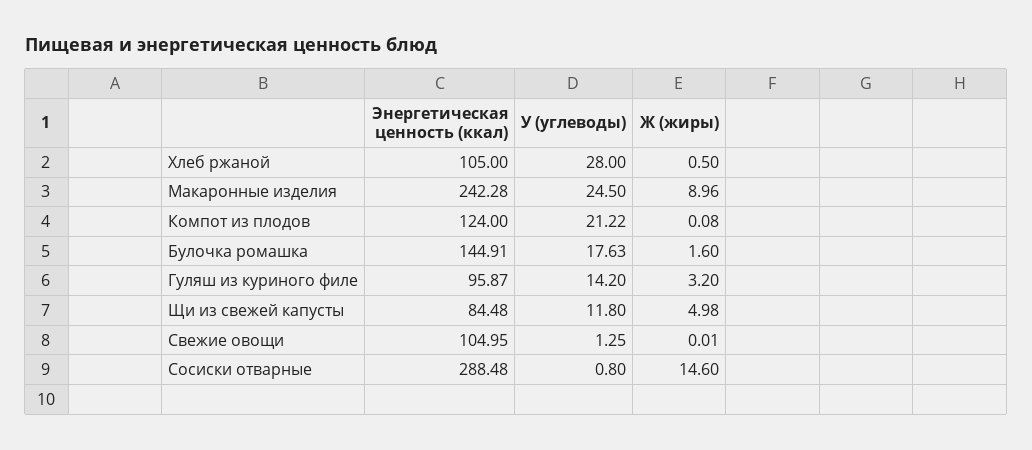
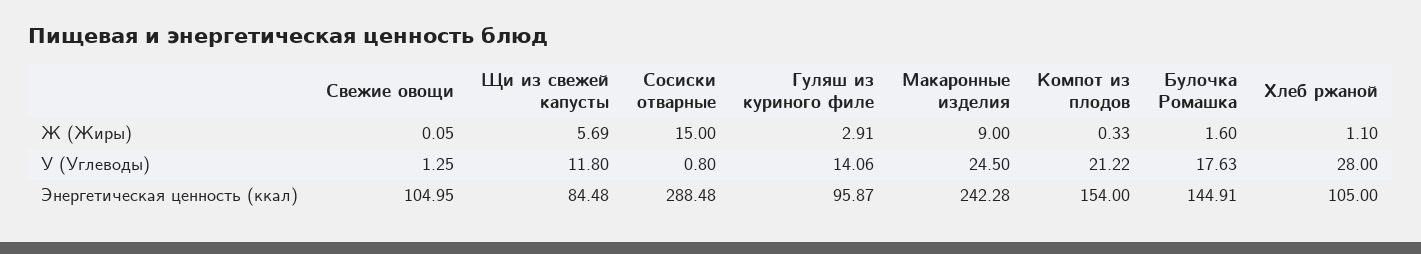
Ж (жиры), Хлеб ржаной: 0.5 -> 1.1
Ж (жиры), Макаронные изделия: 8.96 -> 9
Энергетическая ценность (ккал), Компот из плодов: 124 -> 154
Ж (жиры), Компот из плодов: 0.08 -> 0.33
У (углеводы), Гуляш из куриного филе: 14.2 -> 14.06
Ж (жиры), Гуляш из куриного филе: 3.2 -> 2.91
Ж (жиры), Щи из свежей капусты: 4.98 -> 5.69
Ж (жиры), Свежие овощи: 0.01 -> 0.05
Ж (жиры), Сосиски отварные: 14.6 -> 15

